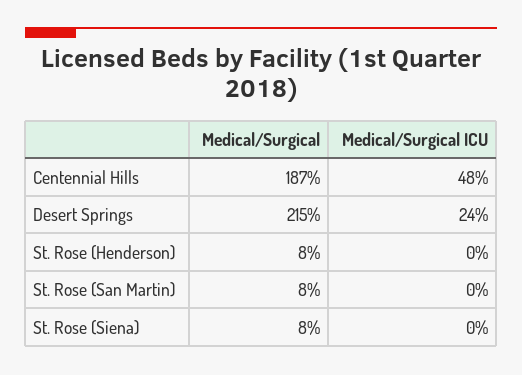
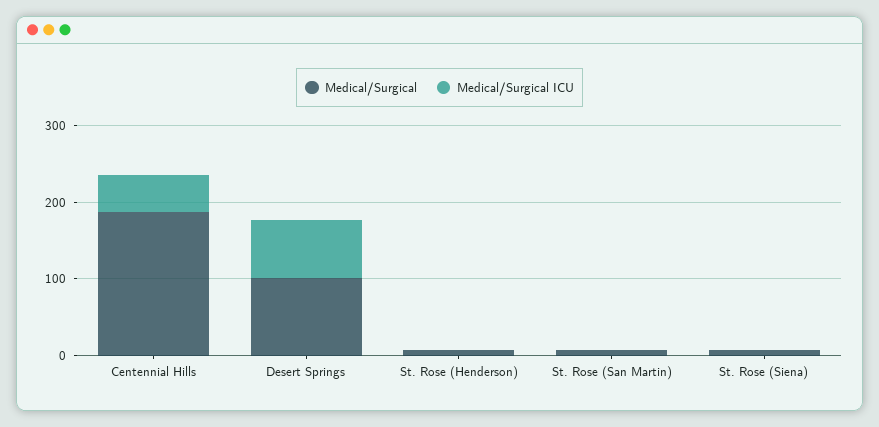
Medical/Surgical, Desert Springs: 215 -> 100
Medical/Surgical ICU, Desert Springs: 24 -> 80

